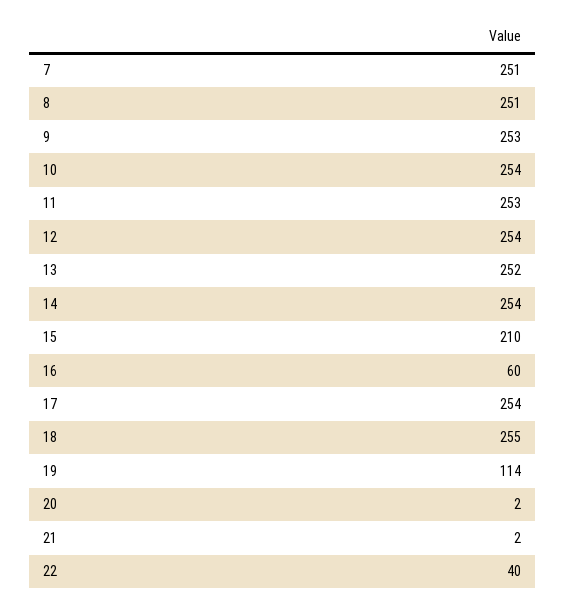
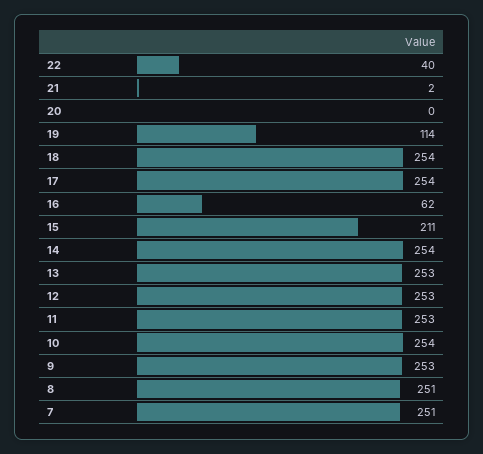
12: 254 -> 253
13: 252 -> 253
15: 210 -> 211
16: 60 -> 62
18: 255 -> 254
20: 2 -> 0

